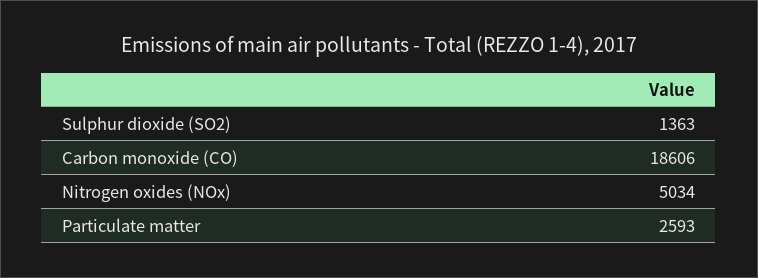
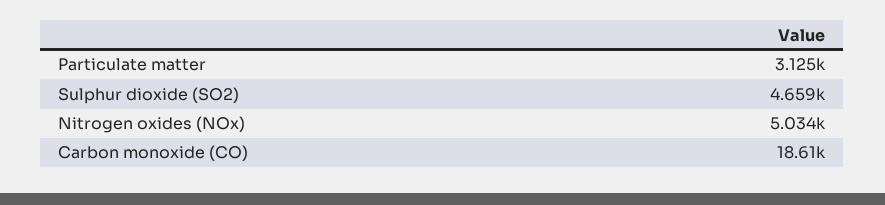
Sulphur dioxide (SO2): 1363 -> 4659
Particulate matter: 2593 -> 3125

